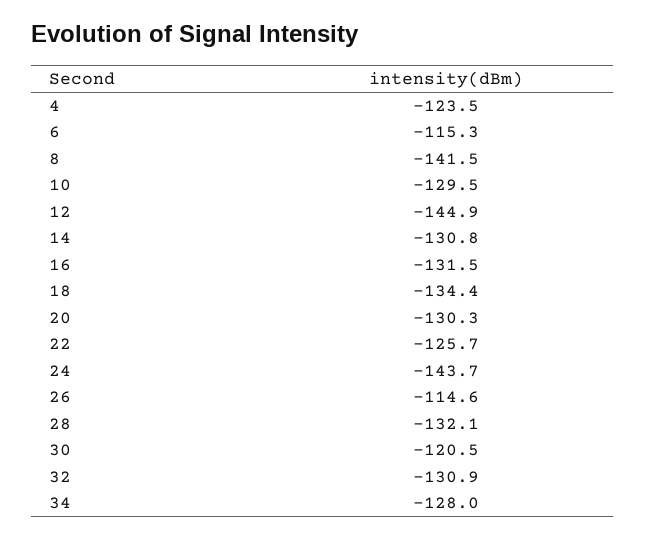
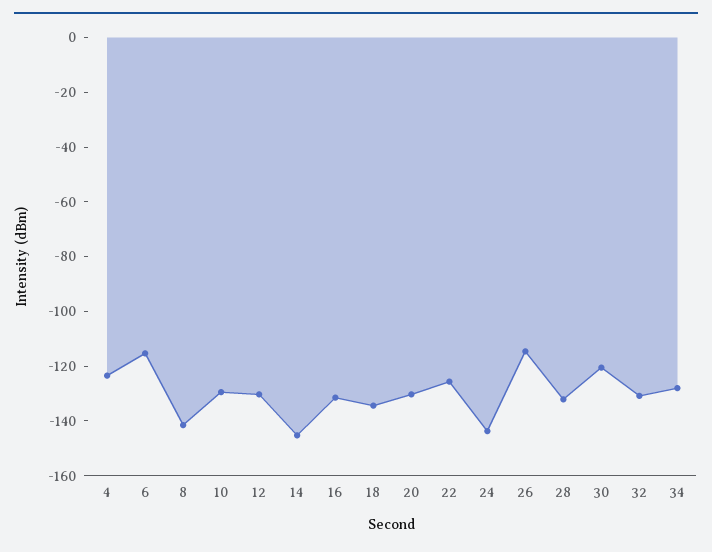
12: -144.9 -> -130
14: -130.8 -> -145

